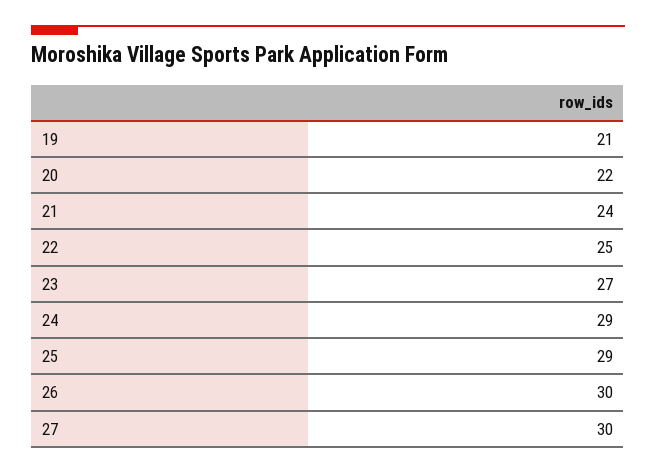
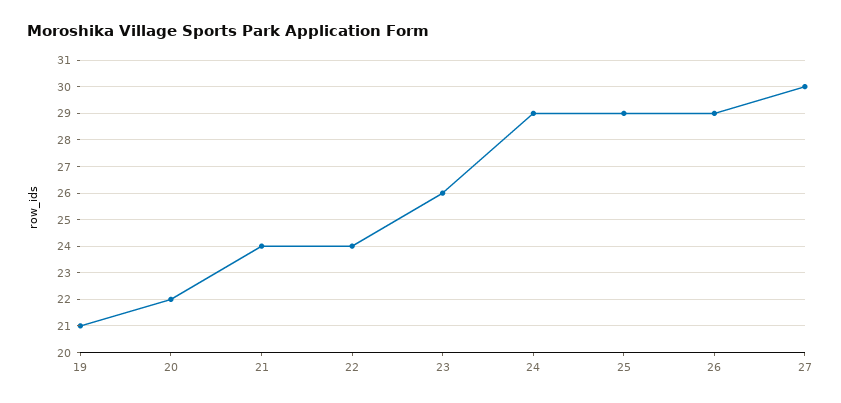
22: 25 -> 24
23: 27 -> 26
26: 30 -> 29

